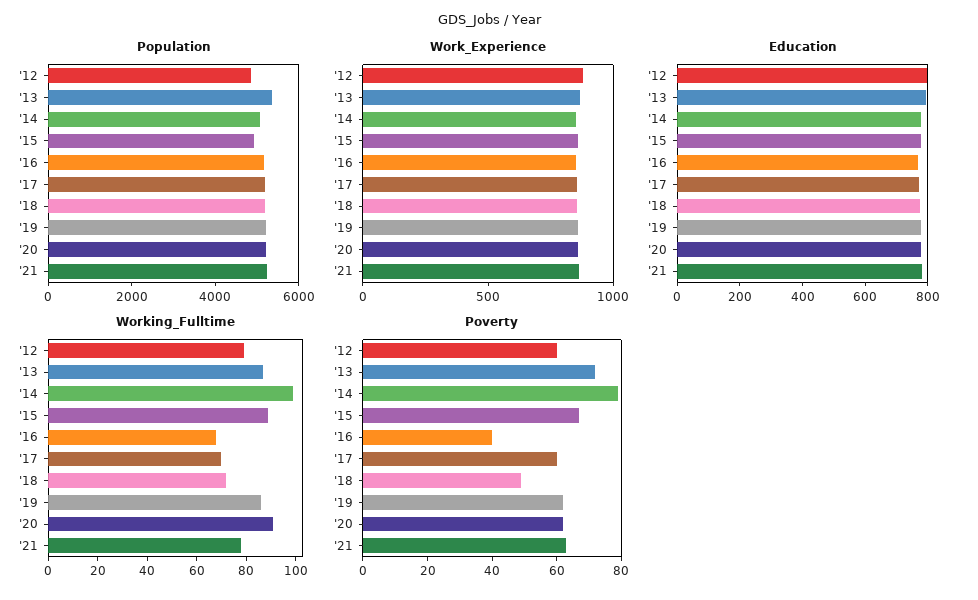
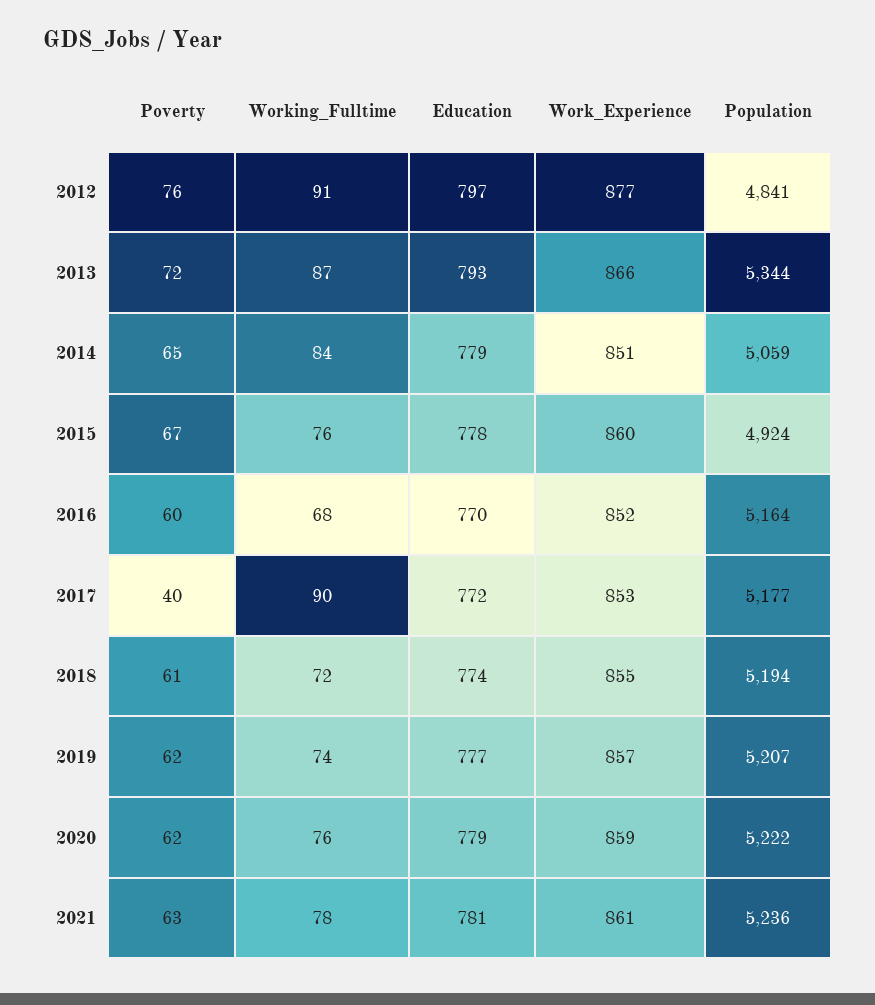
Working_Fulltime, '12: 80 -> 91
Working_Fulltime, '14: 100 -> 84
Working_Fulltime, '15: 90 -> 76
Working_Fulltime, '17: 70 -> 90
Working_Fulltime, '19: 85 -> 74
Working_Fulltime, '20: 90 -> 76
Poverty, '12: 60 -> 76
Poverty, '14: 80 -> 65
Poverty, '16: 40 -> 60
Poverty, '17: 60 -> 40
Poverty, '18: 50 -> 61

